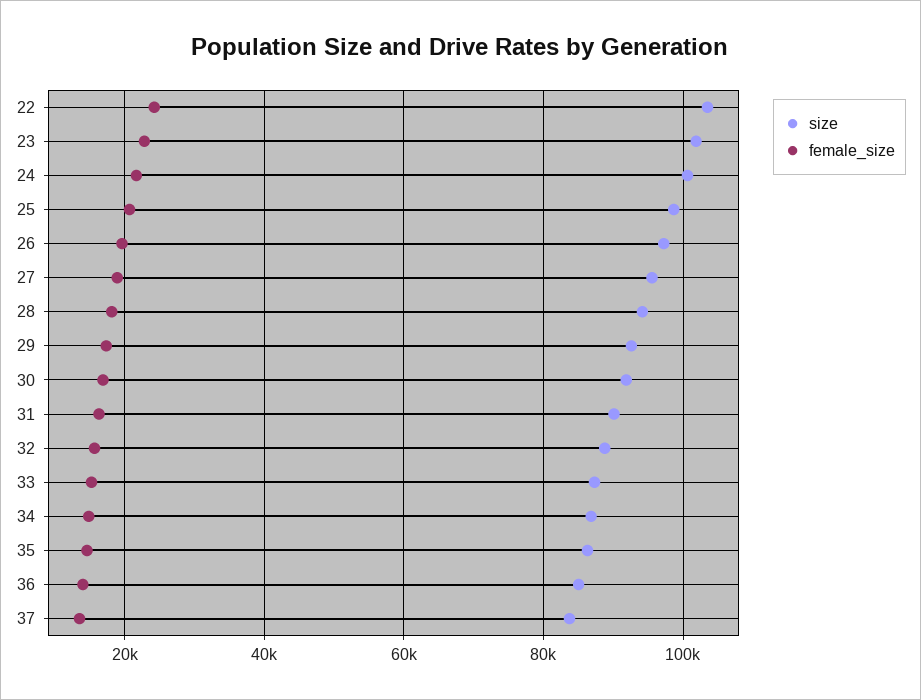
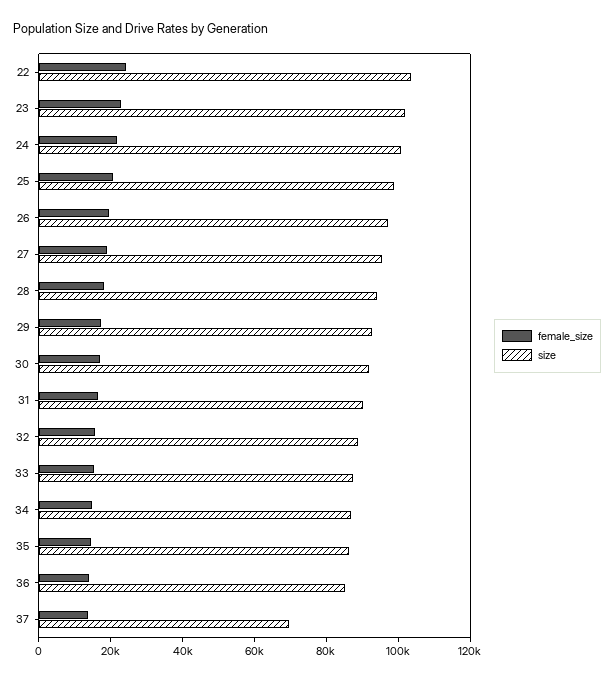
size, 37: 84000 -> 70000

